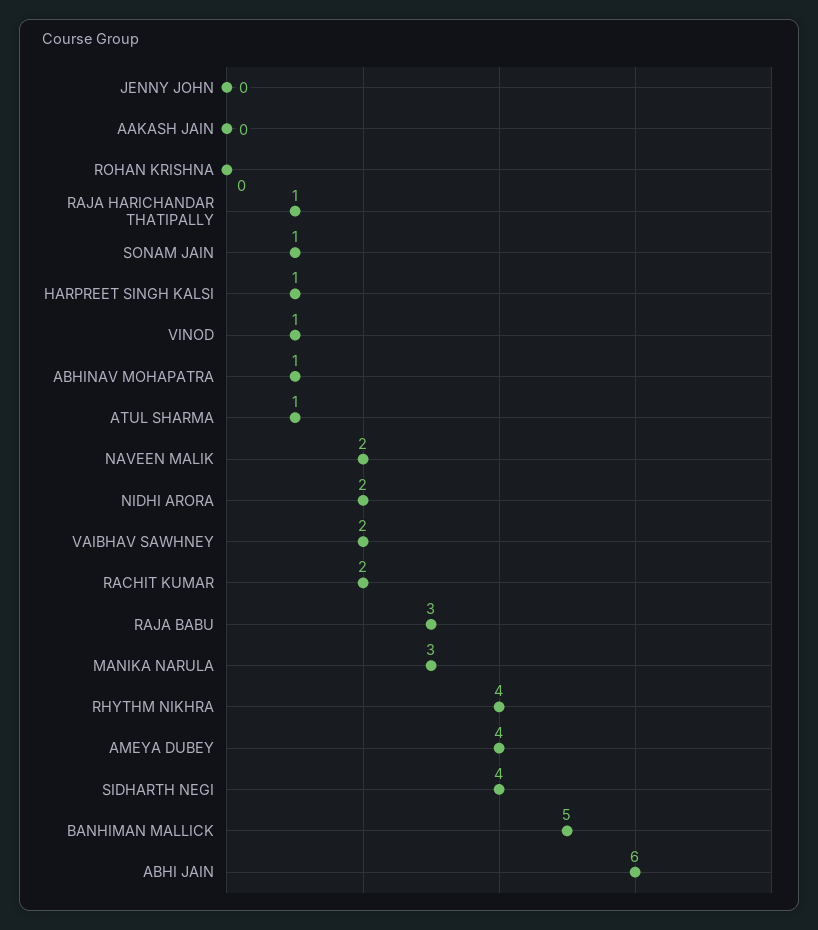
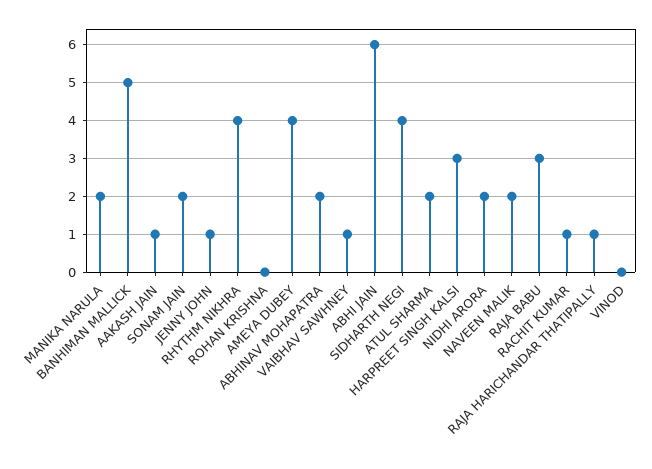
JENNY JOHN: 0 -> 1
AAKASH JAIN: 0 -> 1
SONAM JAIN: 1 -> 2
HARPREET SINGH KALSI: 1 -> 3
VINOD: 1 -> 0
ABHINAV MOHAPATRA: 1 -> 2
ATUL SHARMA: 1 -> 2
VAIBHAV SAWHNEY: 2 -> 1
RACHIT KUMAR: 2 -> 1
MANIKA NARULA: 3 -> 2

